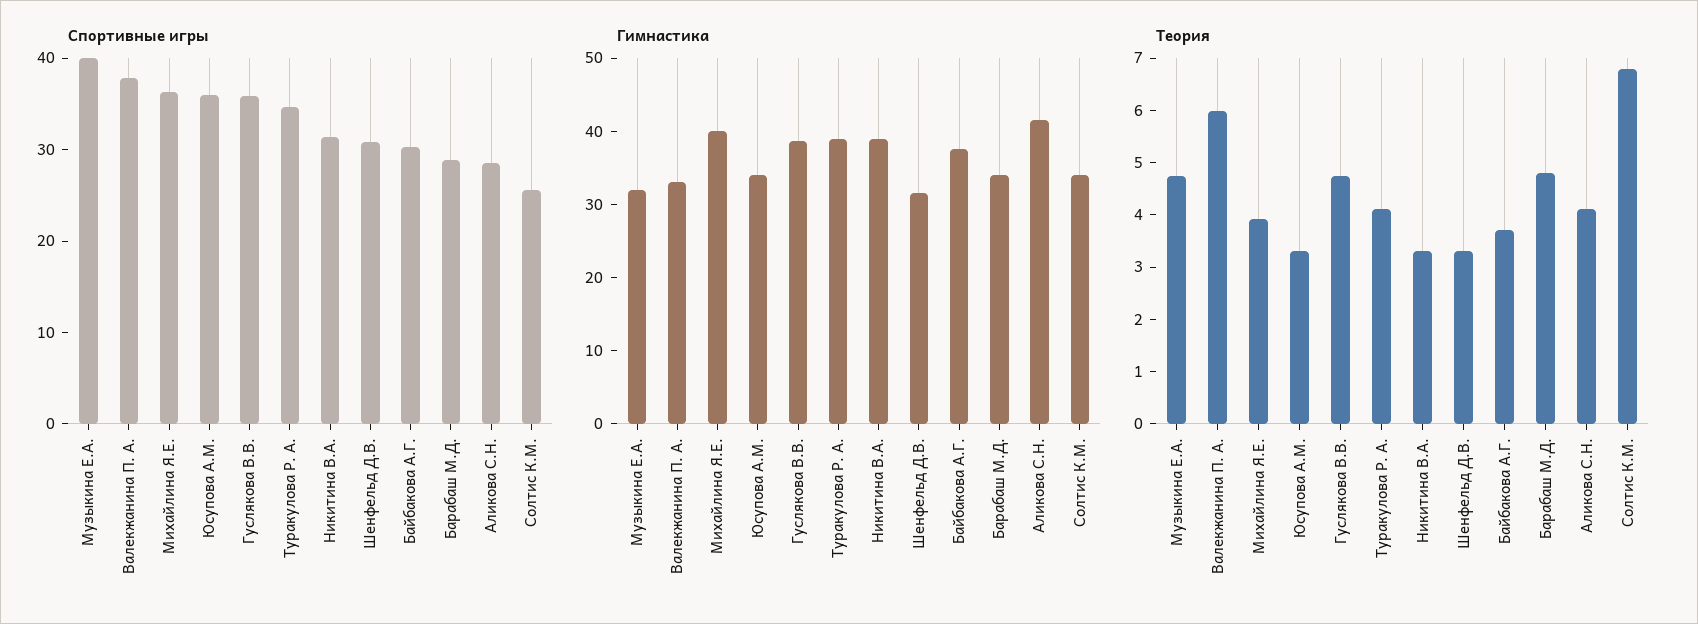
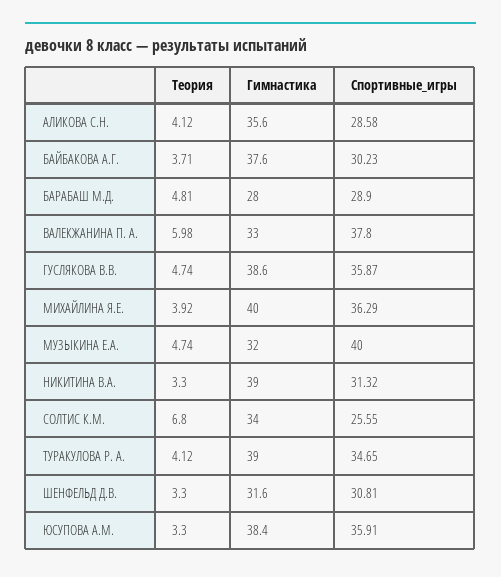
Гимнастика, Юсупова А.М.: 34 -> 38.4
Гимнастика, Барабаш М.Д.: 34 -> 28
Гимнастика, Аликова С.Н.: 42 -> 35.6

